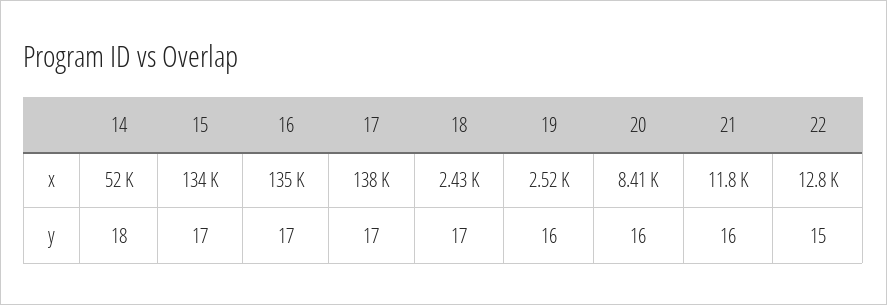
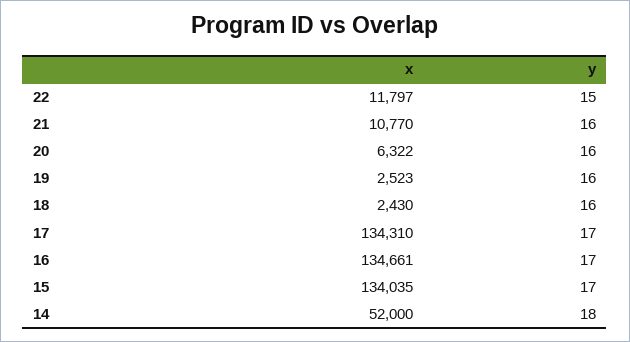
17, x: 138000 -> 134310
20, x: 8410 -> 6322
21, x: 11800 -> 10770
22, x: 12800 -> 11797
18, y: 17 -> 16

